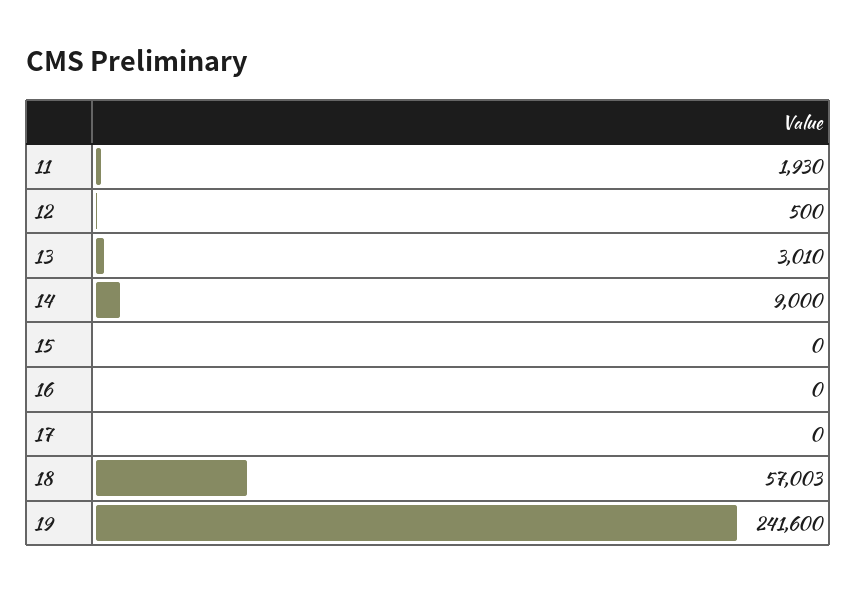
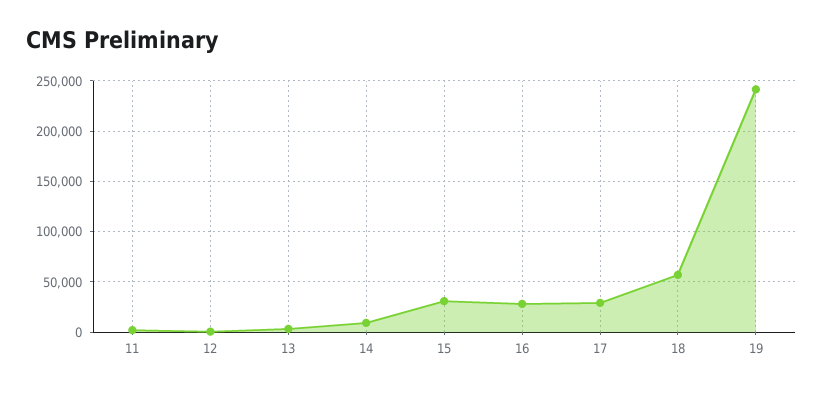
15: 0 -> 30000
16: 0 -> 30000
17: 0 -> 30000

